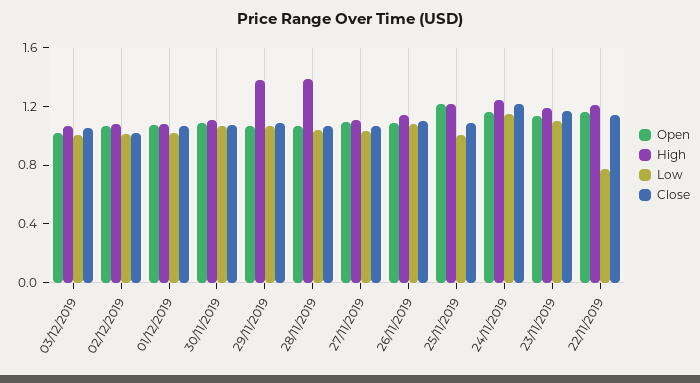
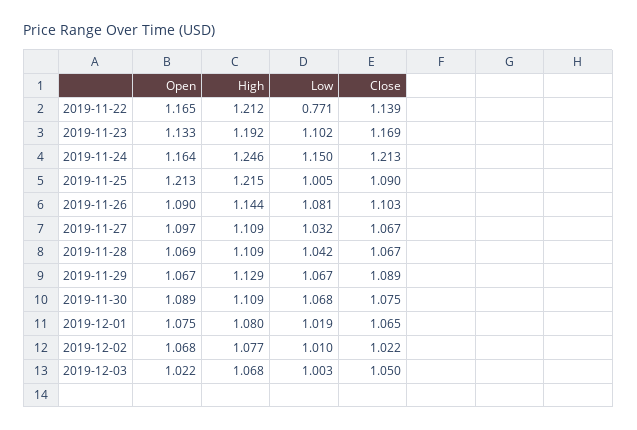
High, 29/11/2019: 1.4 -> 1.129
High, 28/11/2019: 1.4 -> 1.109

